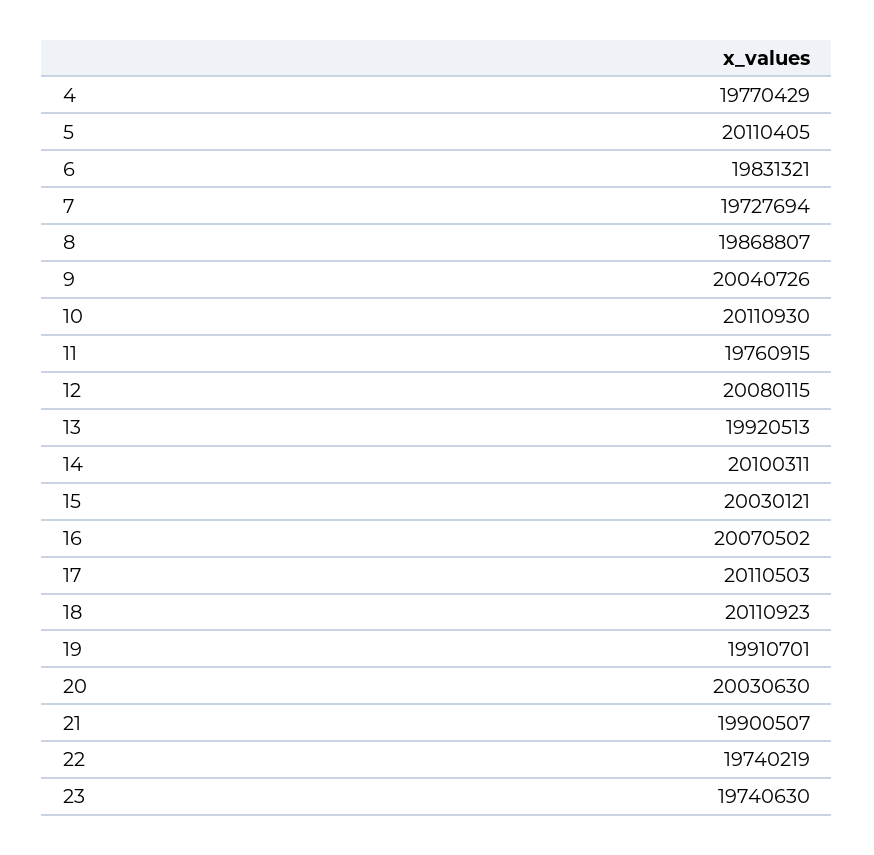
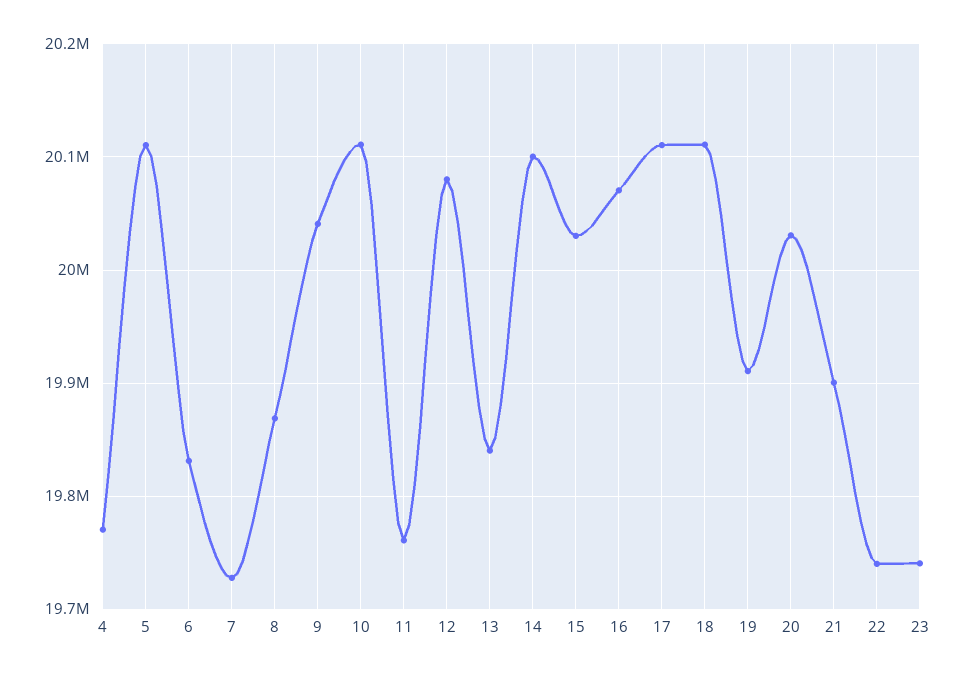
13: 19920513 -> 19840000

